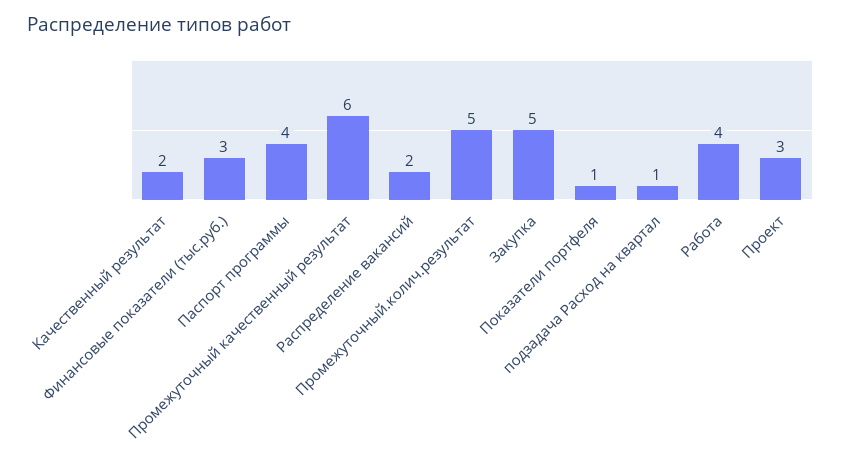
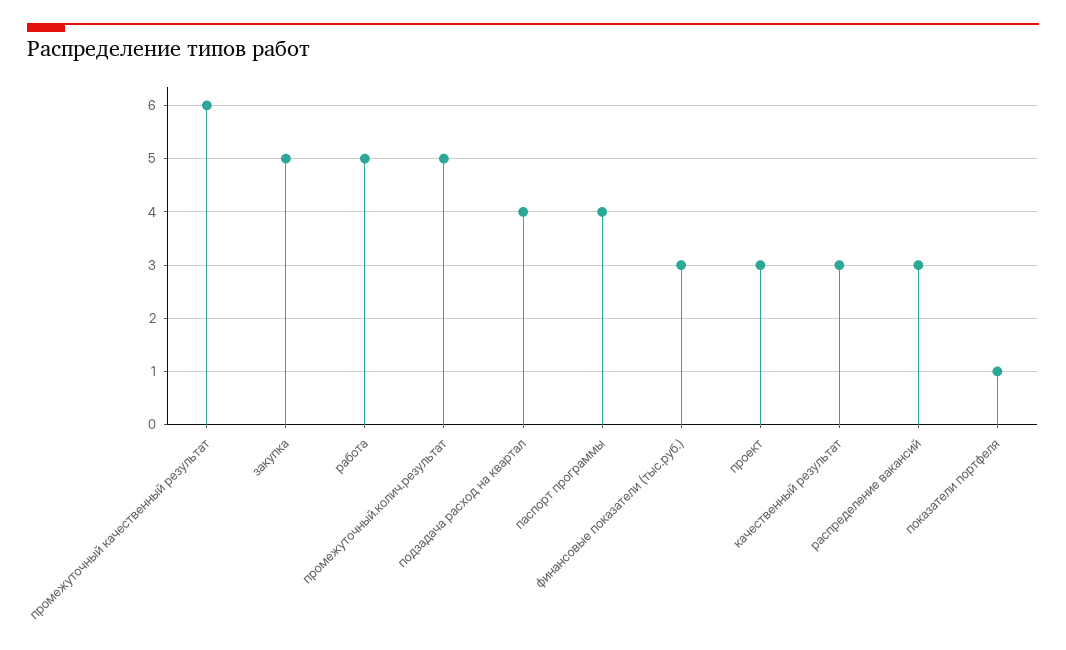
Качественный результат: 2 -> 3
Распределение вакансий: 2 -> 3
подзадача Расход на квартал: 1 -> 4
Работа: 4 -> 5

